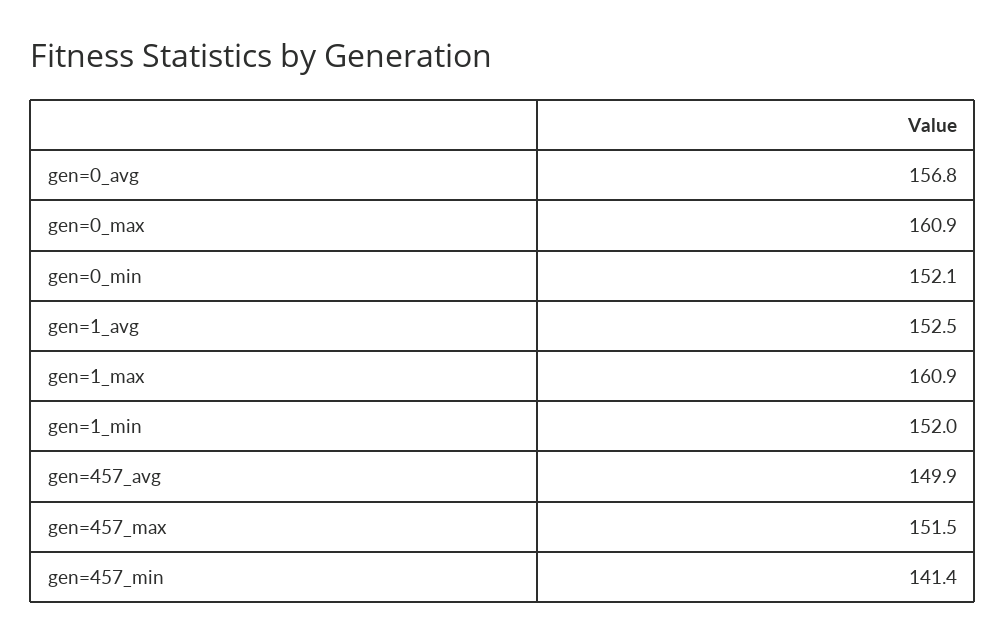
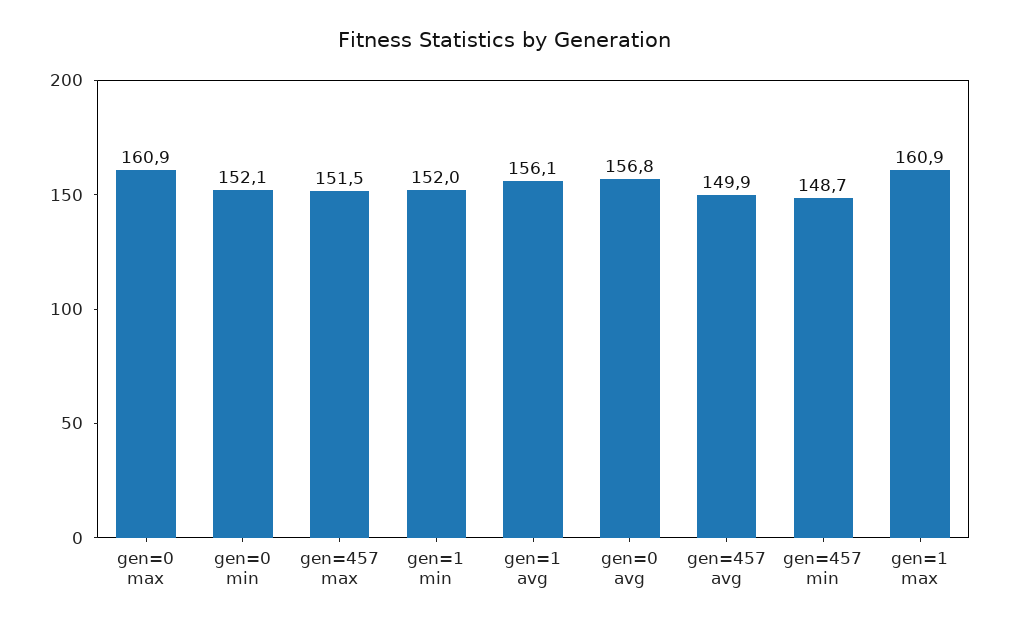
gen=1_avg: 152.5 -> 156.1
gen=457_min: 141.4 -> 148.7

